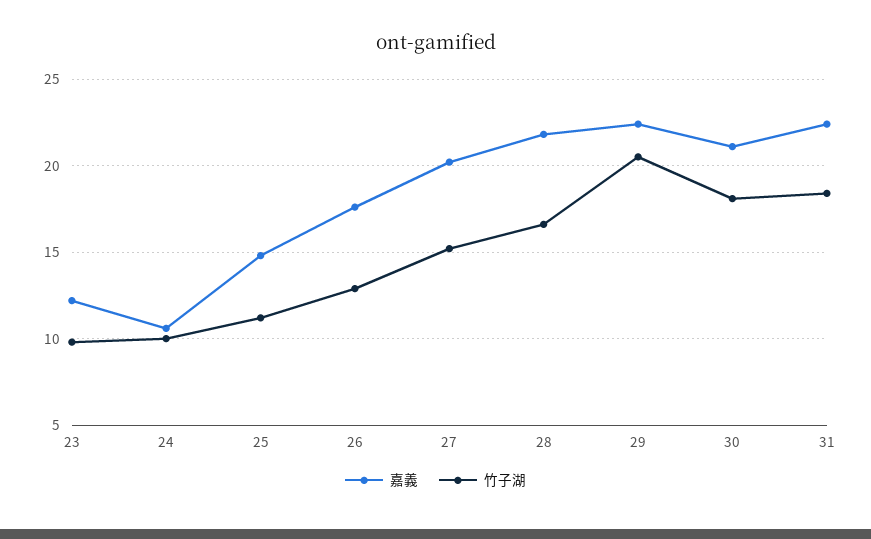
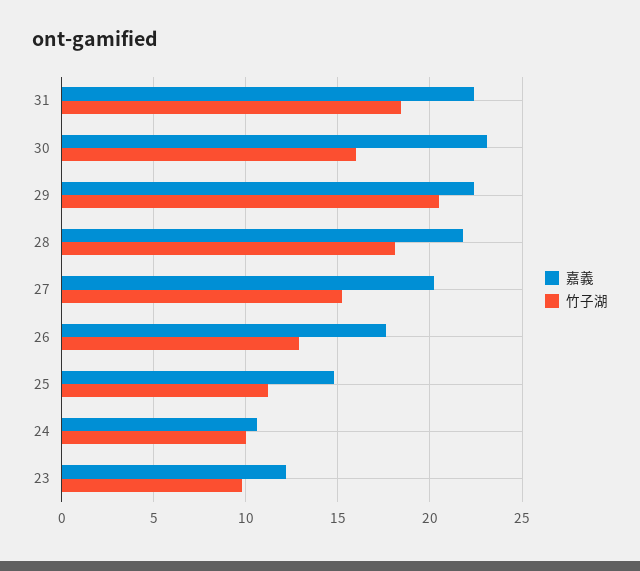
竹子湖, 28: 16.5 -> 18
嘉義, 30: 21 -> 23
竹子湖, 30: 18 -> 16

